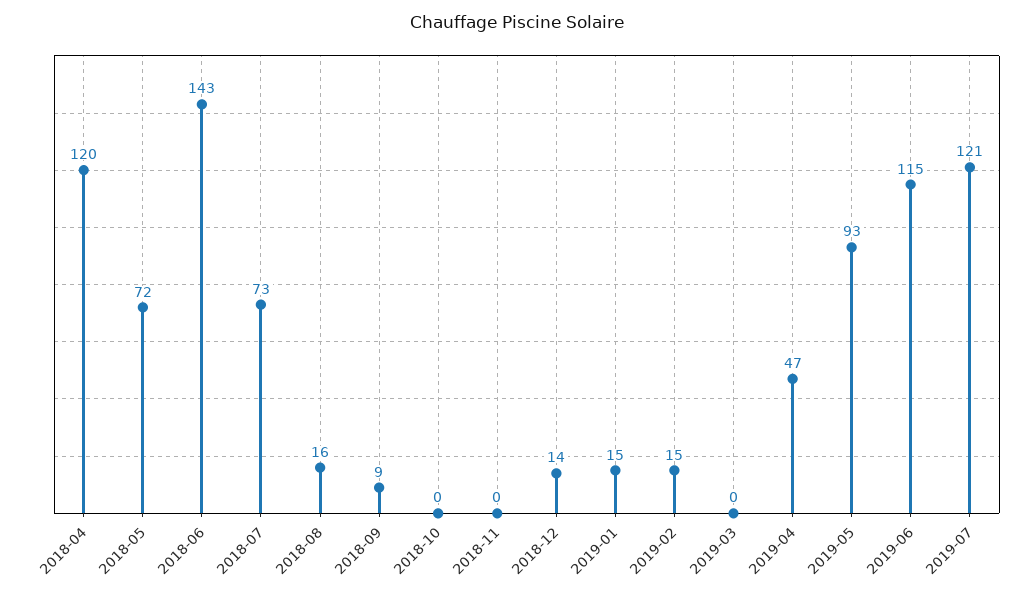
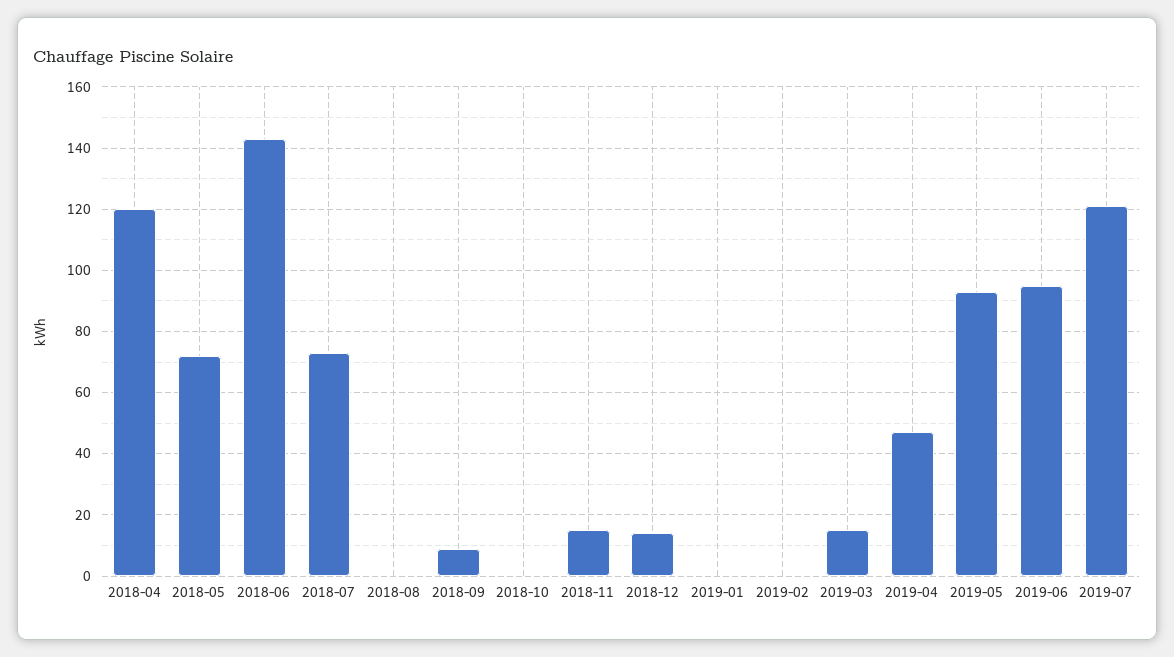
2018-08: 16 -> 0
2018-11: 0 -> 15
2019-01: 15 -> 0
2019-02: 15 -> 0
2019-03: 0 -> 15
2019-06: 115 -> 95

